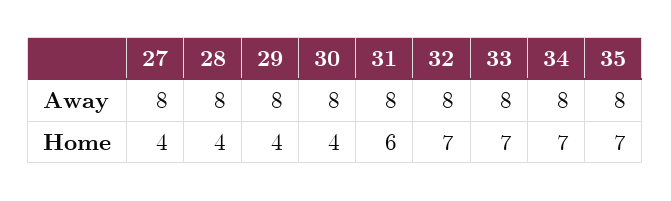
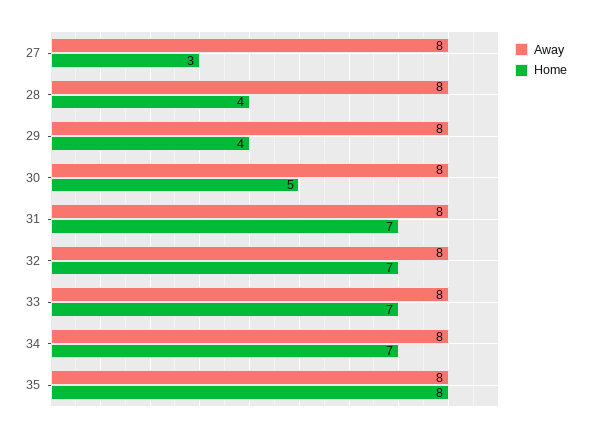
Home, 27: 4 -> 3
Home, 30: 4 -> 5
Home, 31: 6 -> 7
Home, 35: 7 -> 8

